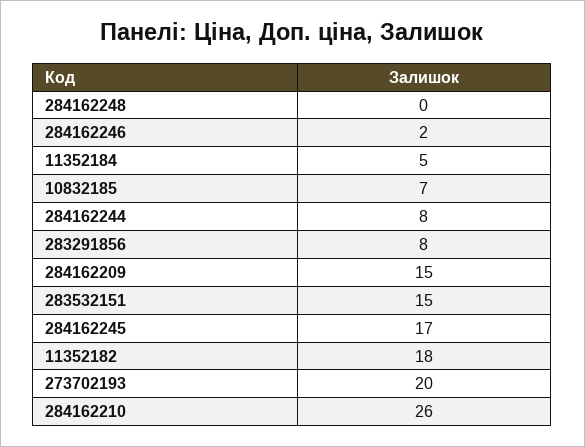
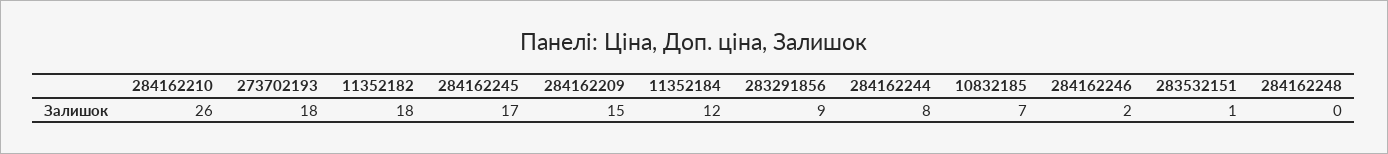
11352184: 5 -> 12
283291856: 8 -> 9
283532151: 15 -> 1
273702193: 20 -> 18

